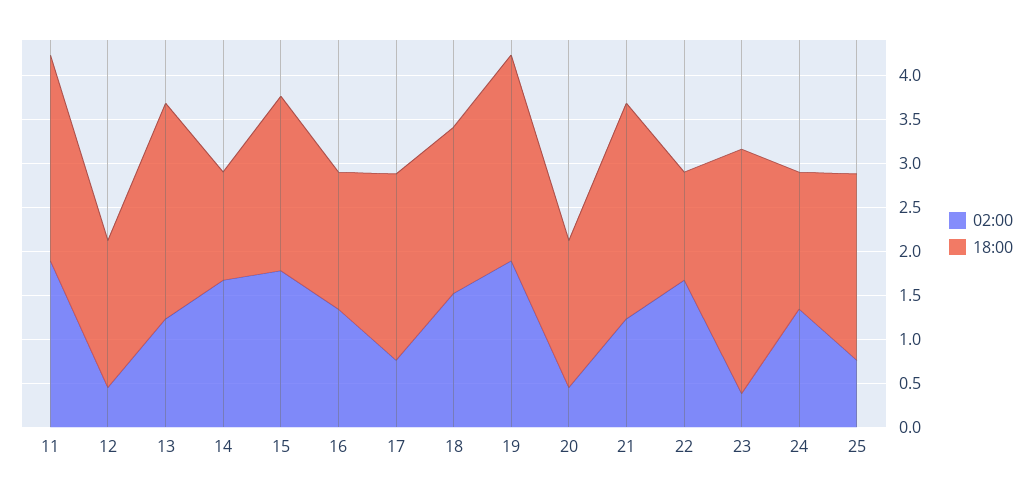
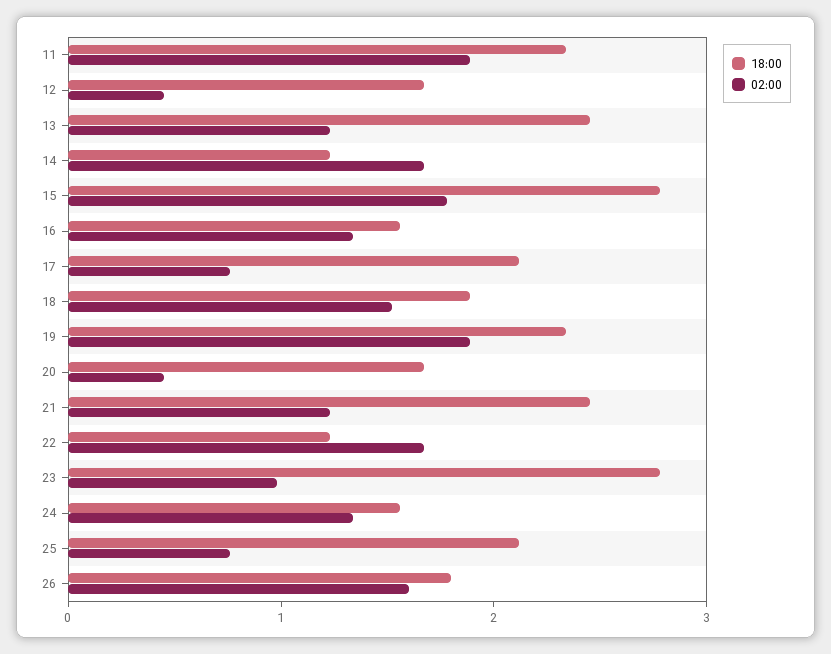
18:00, 15: 2 -> 2.8
02:00, 23: 0.4 -> 1
18:00, 26: none -> 1.8
02:00, 26: none -> 1.6

